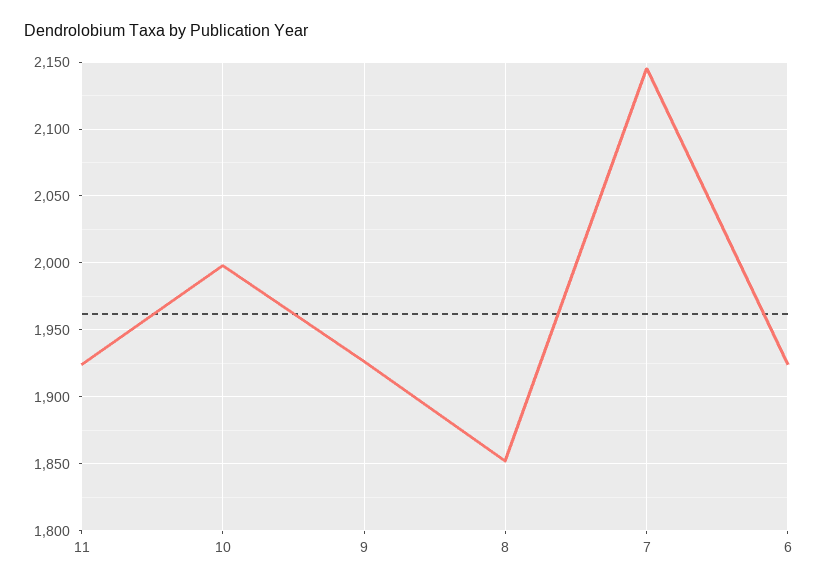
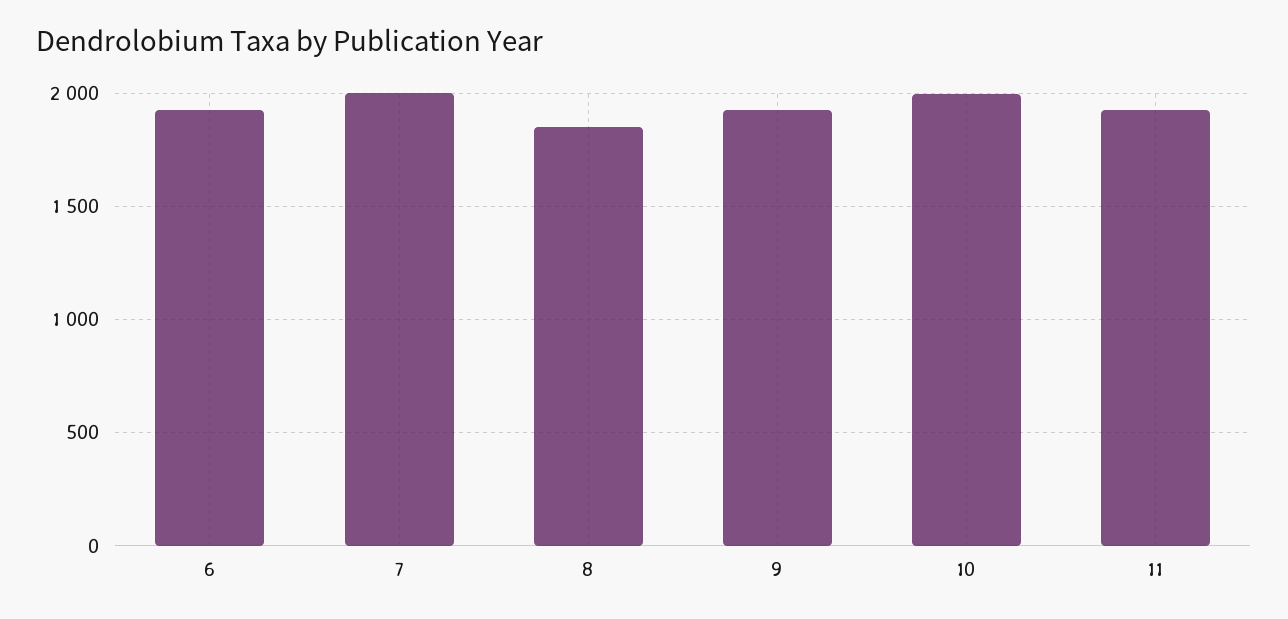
7: 2145 -> 2000

